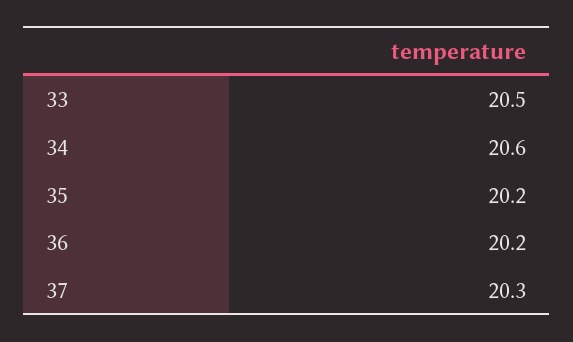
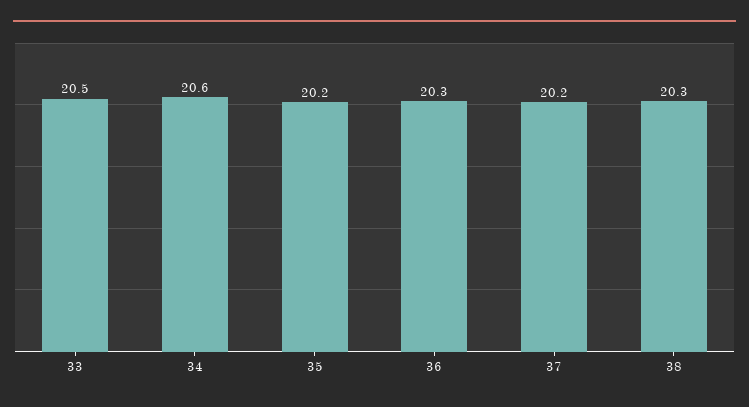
36: 20.2 -> 20.3
37: 20.3 -> 20.2
38: none -> 20.3

